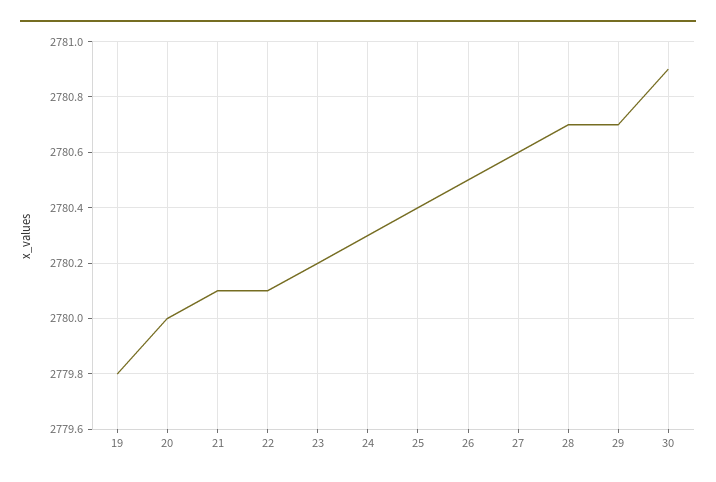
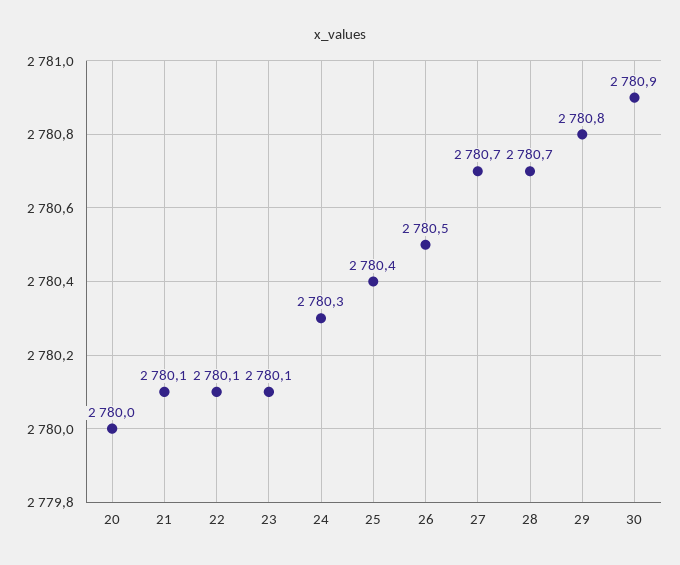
19: 2779.8 -> none
23: 2780.2 -> 2780.1
27: 2780.6 -> 2780.7
29: 2780.7 -> 2780.8

